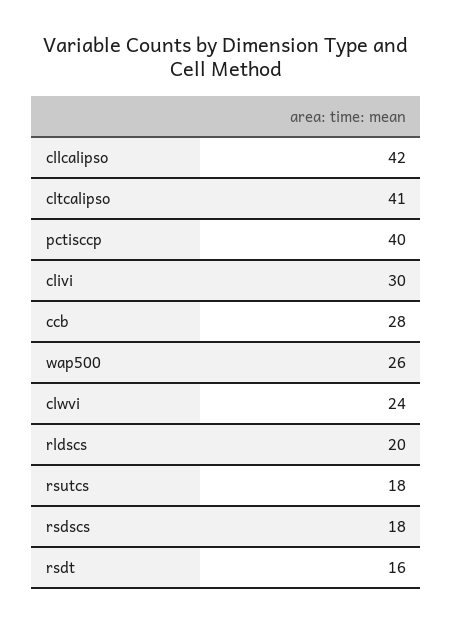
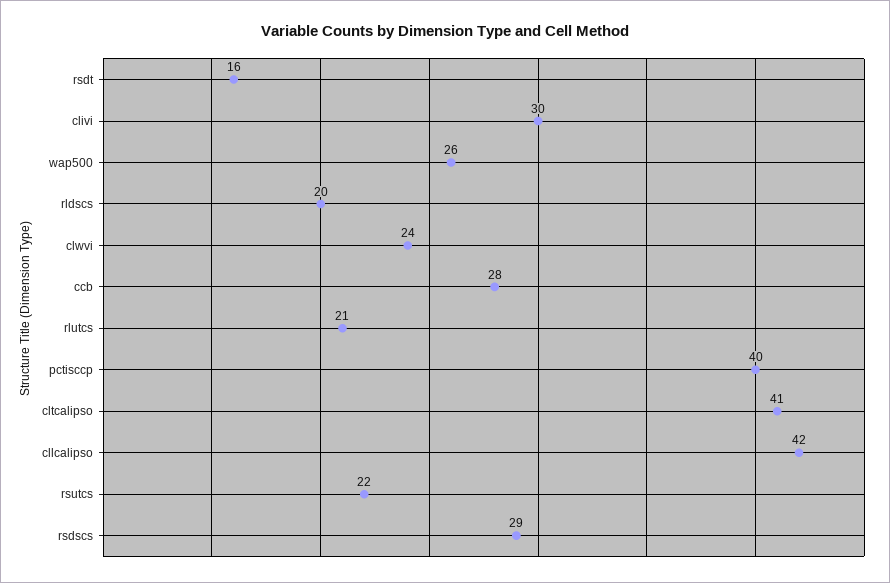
rsutcs: 18 -> 22
rsdscs: 18 -> 29
rlutcs: none -> 21

